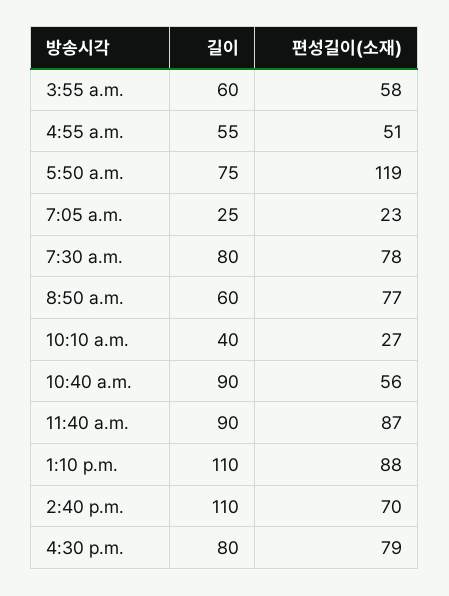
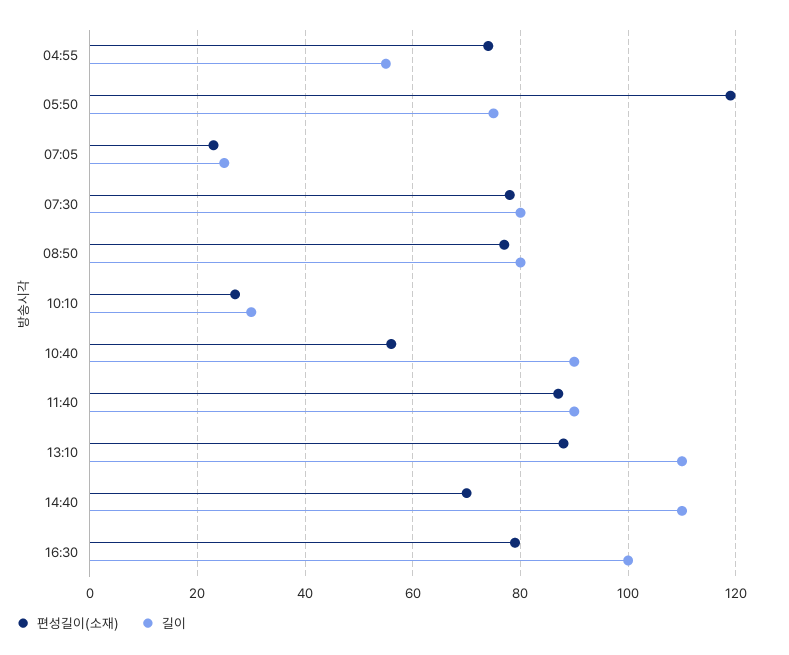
길이, 3:55 a.m.: 60 -> none
편성길이(소재), 3:55 a.m.: 58 -> none
편성길이(소재), 4:55 a.m.: 51 -> 75
길이, 8:50 a.m.: 60 -> 80
길이, 10:10 a.m.: 40 -> 30
길이, 4:30 p.m.: 80 -> 100

